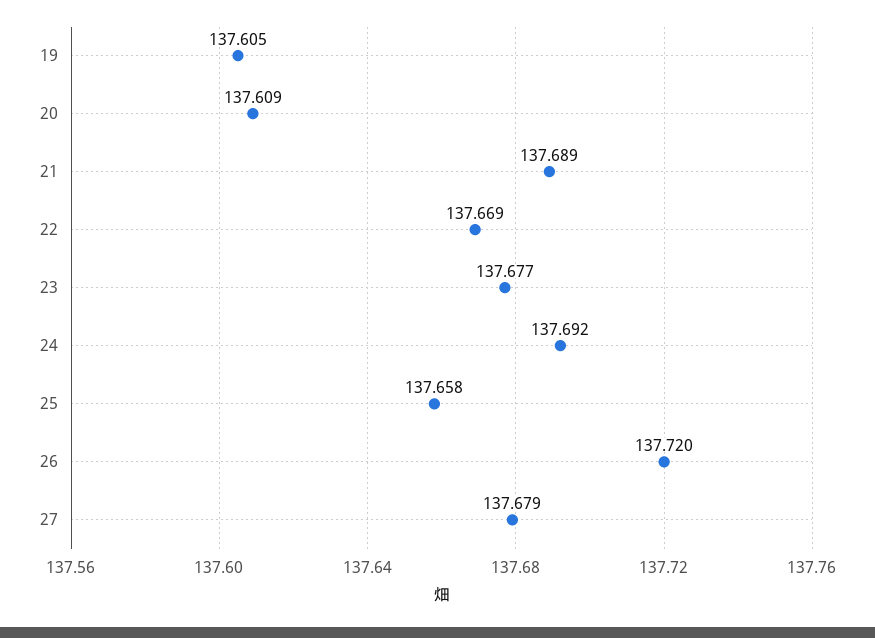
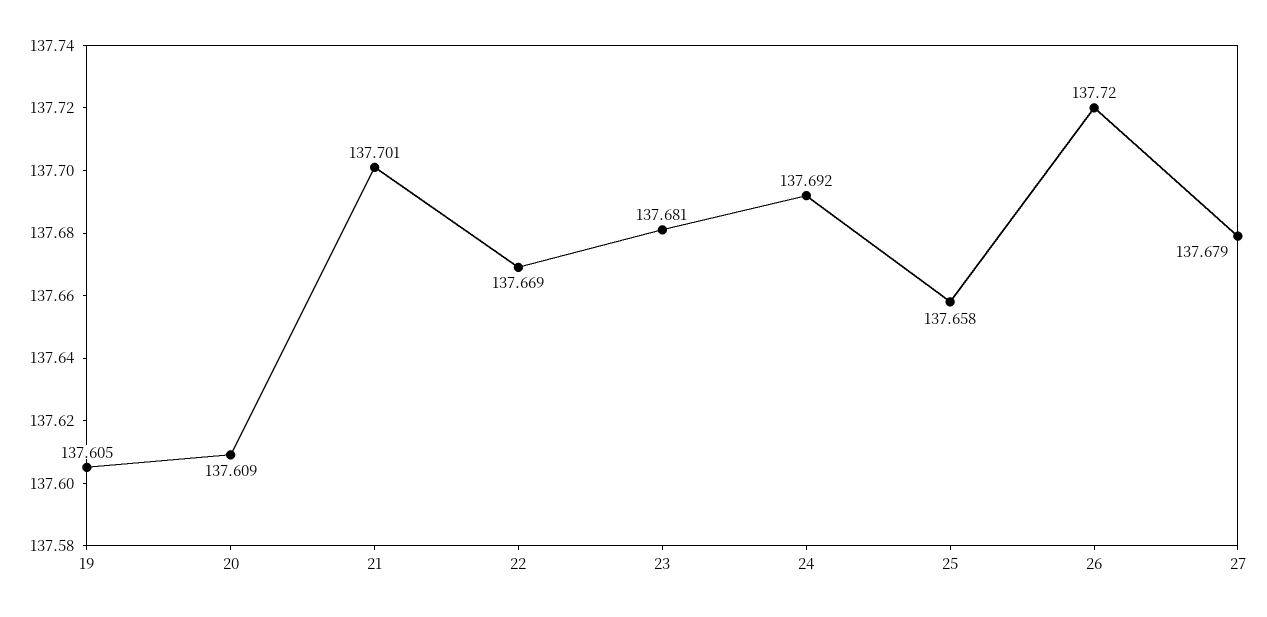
21: 137.689 -> 137.701
23: 137.677 -> 137.681

